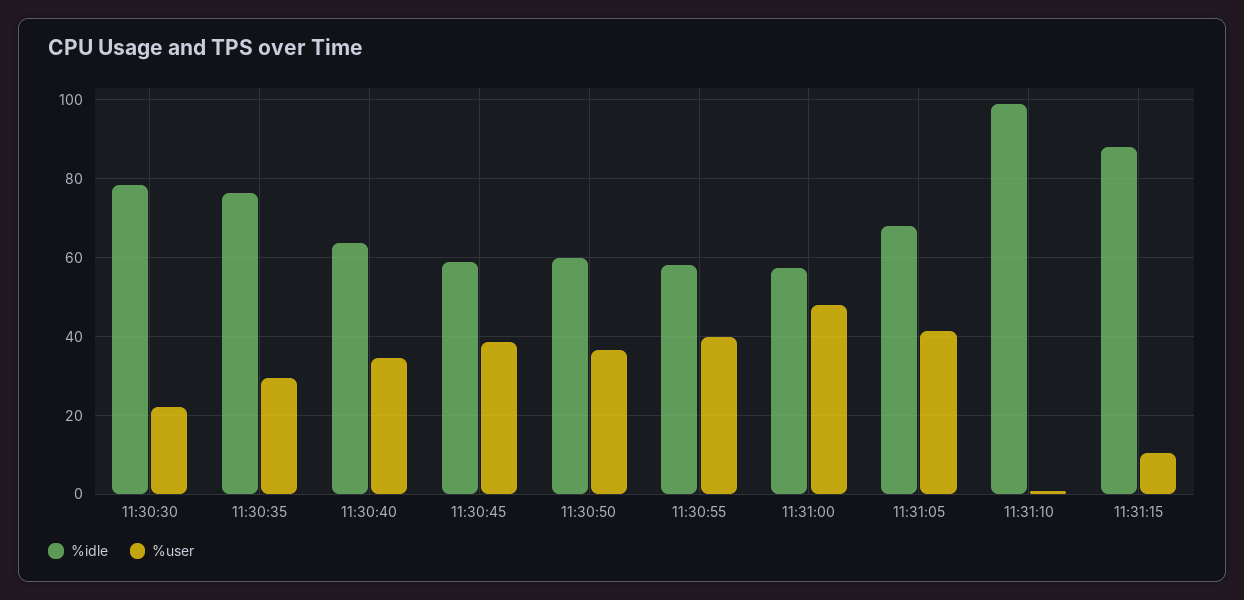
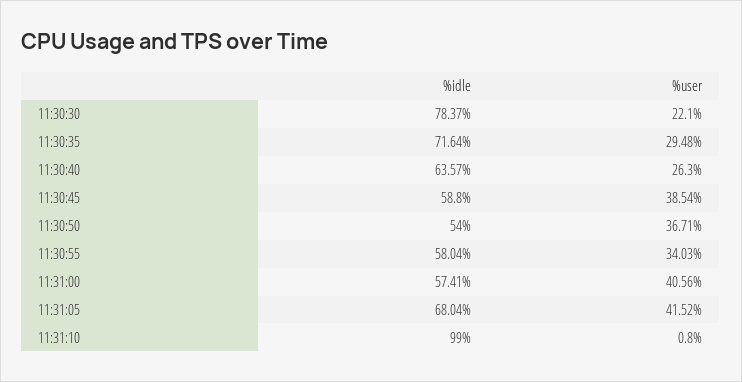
%idle, 11:30:35: 76 -> 71.64
%user, 11:30:40: 34 -> 26.3
%idle, 11:30:50: 60 -> 54
%user, 11:30:55: 40 -> 34.03
%user, 11:31:00: 48 -> 40.56
%idle, 11:31:15: 88 -> none
%user, 11:31:15: 10 -> none

